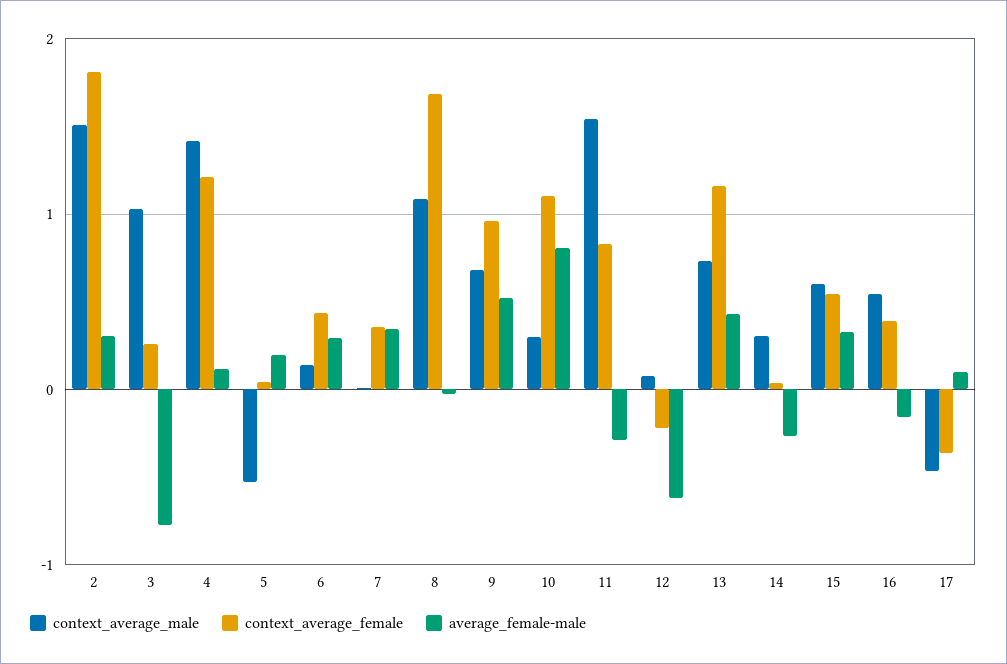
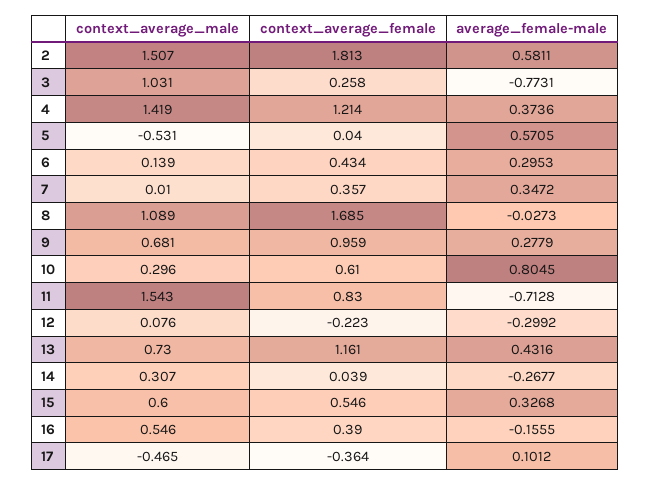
average_female-male, 2: 0.3 -> 0.5811
average_female-male, 4: 0.1 -> 0.3736
average_female-male, 5: 0.2 -> 0.5705
average_female-male, 9: 0.5 -> 0.2779
context_average_female, 10: 1.1 -> 0.61
average_female-male, 11: -0.3 -> -0.7128
average_female-male, 12: -0.6 -> -0.2992

